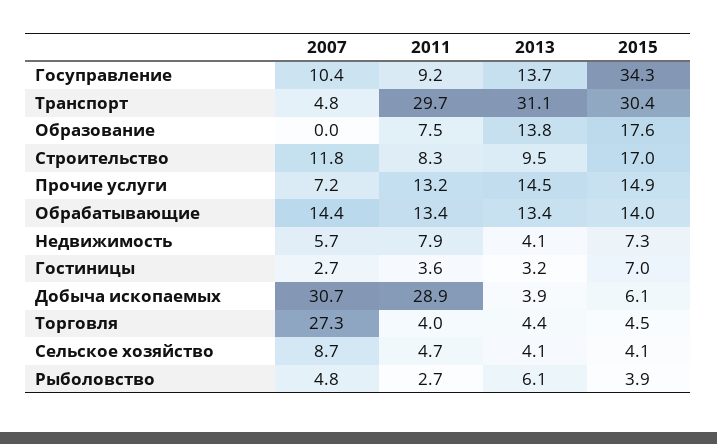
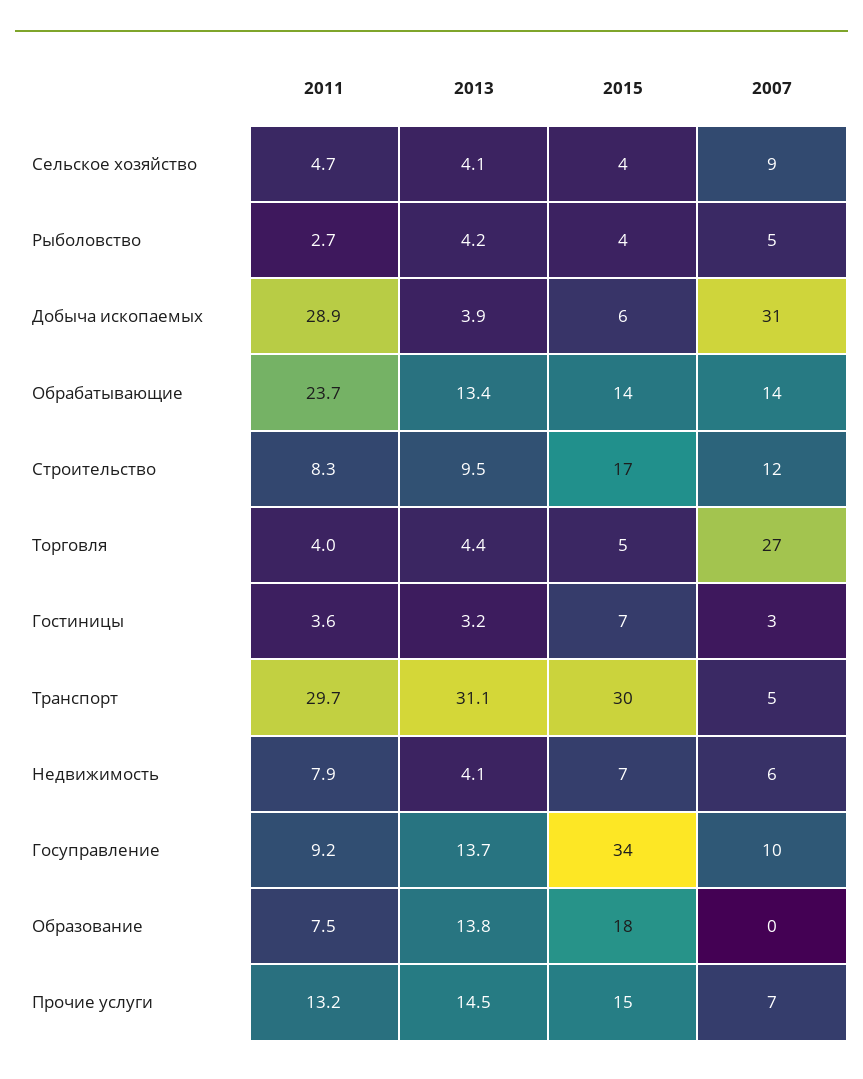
2011, Обрабатывающие: 13.4 -> 23.7
2013, Рыболовство: 6.1 -> 4.2

